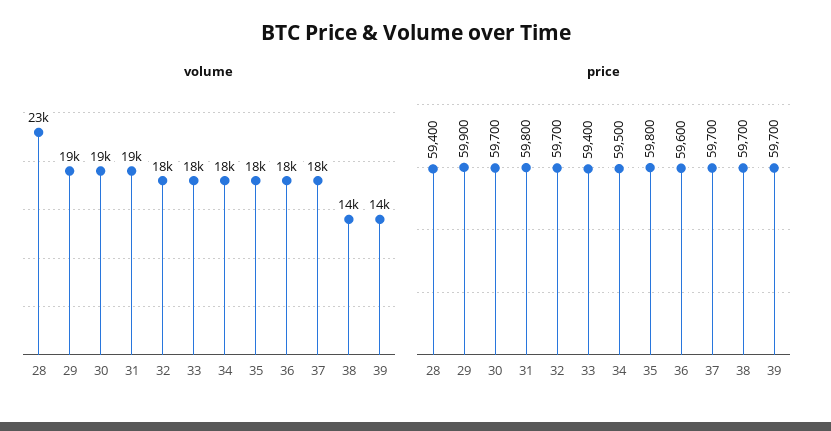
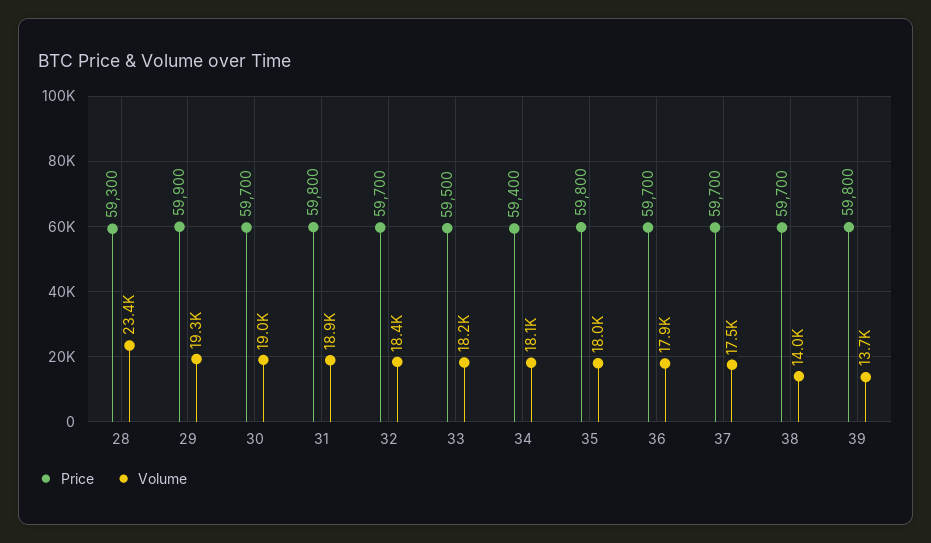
price, 28: 59400 -> 59300
price, 33: 59400 -> 59500
price, 34: 59500 -> 59400
price, 36: 59600 -> 59700
price, 39: 59700 -> 59800

